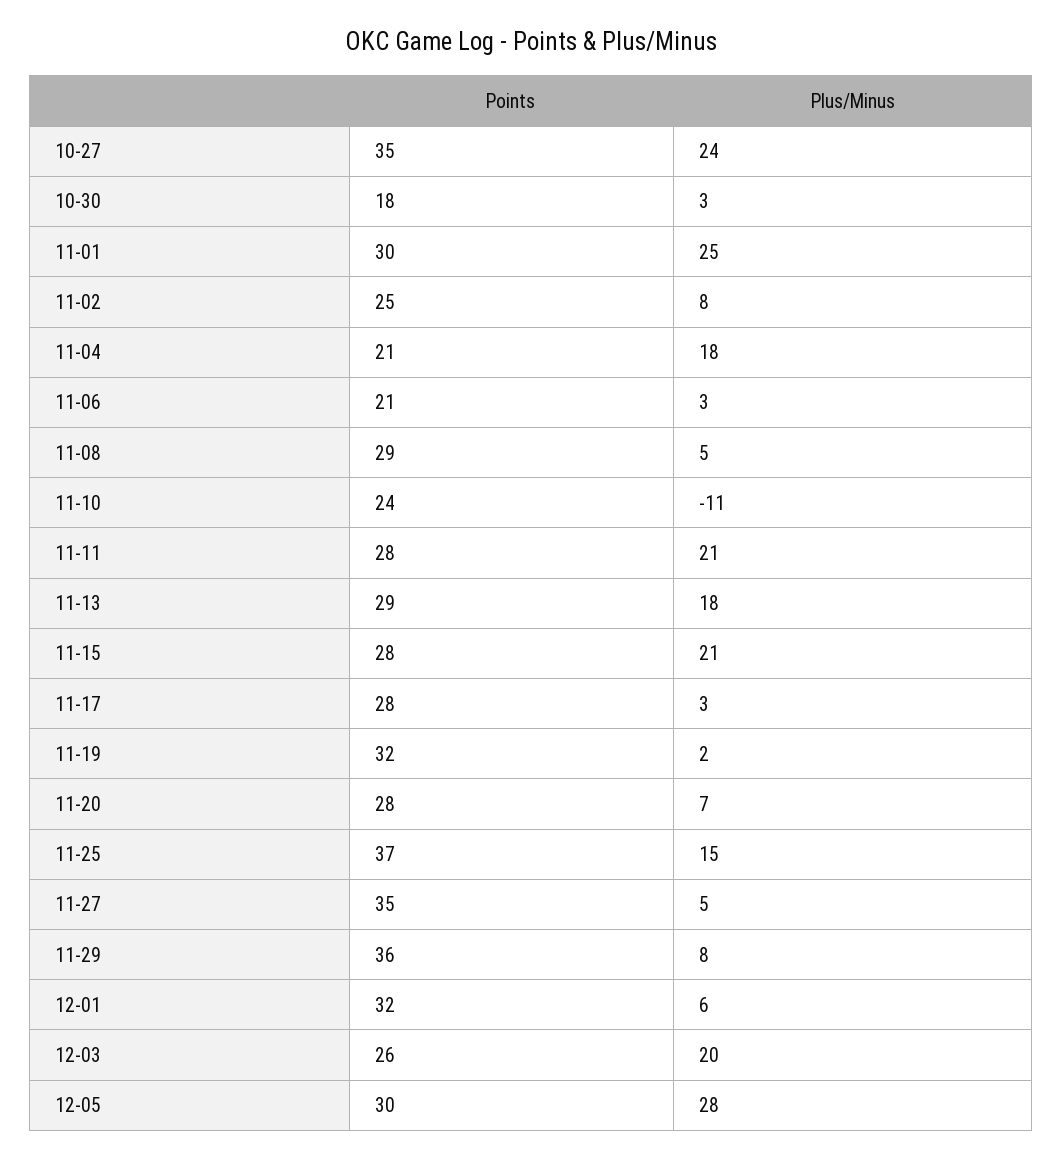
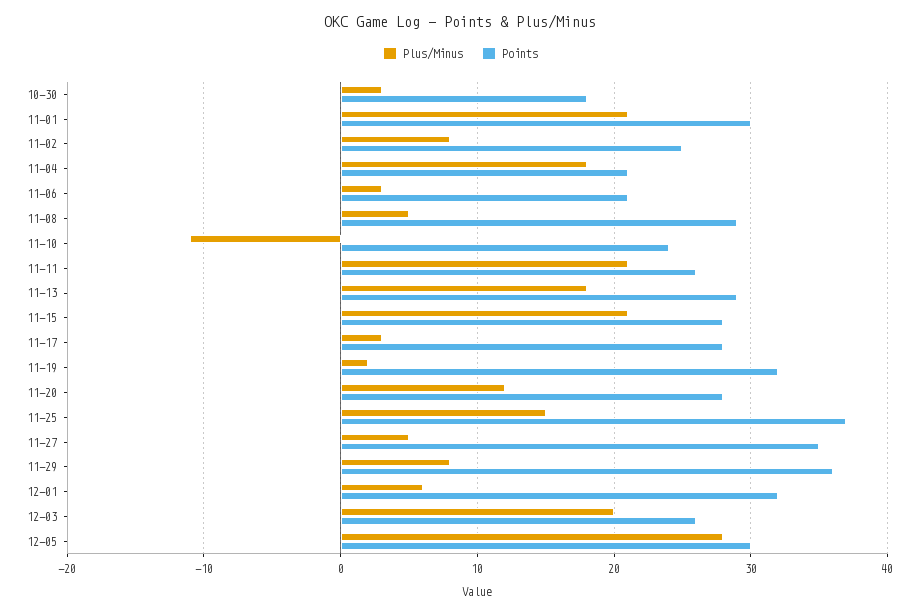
Points, 10-27: 35 -> none
Plus/Minus, 10-27: 24 -> none
Plus/Minus, 11-01: 25 -> 21
Points, 11-11: 28 -> 26
Plus/Minus, 11-20: 7 -> 12

